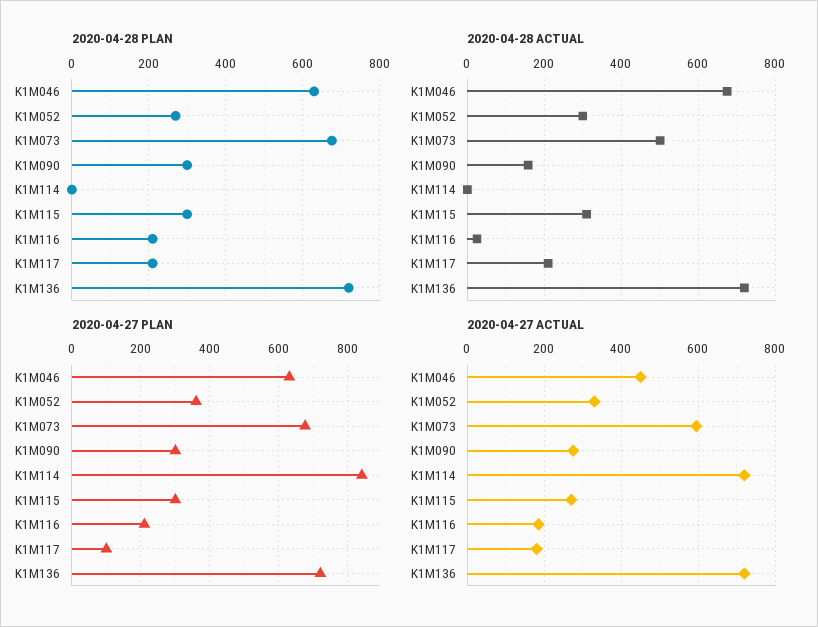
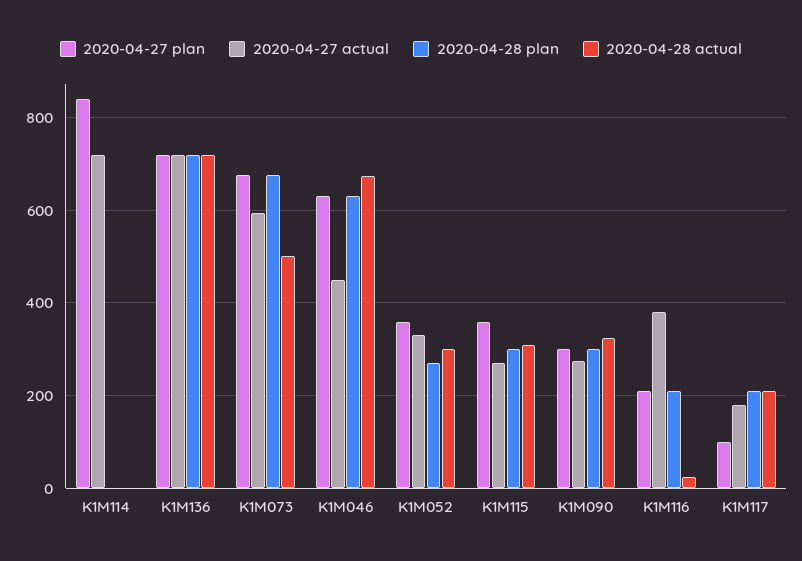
2020-04-28 ACTUAL, K1M090: 160 -> 320
2020-04-27 PLAN, K1M115: 300 -> 360
2020-04-27 ACTUAL, K1M116: 180 -> 380

